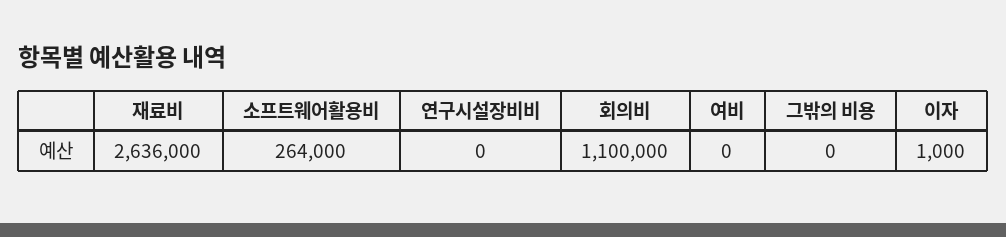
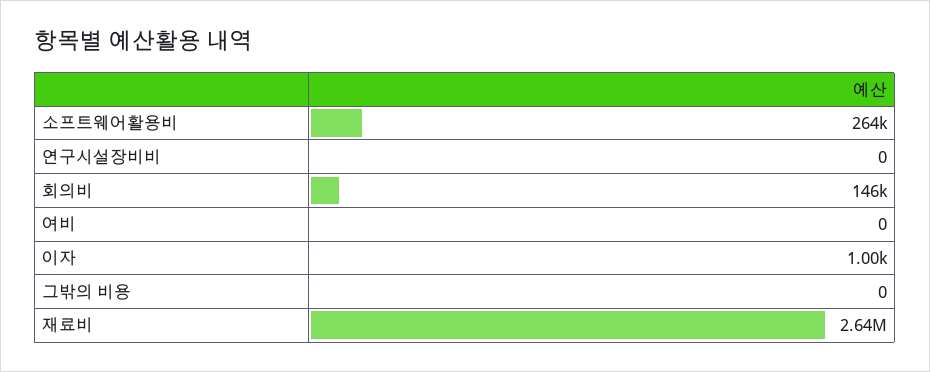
회의비: 1100000 -> 146000

